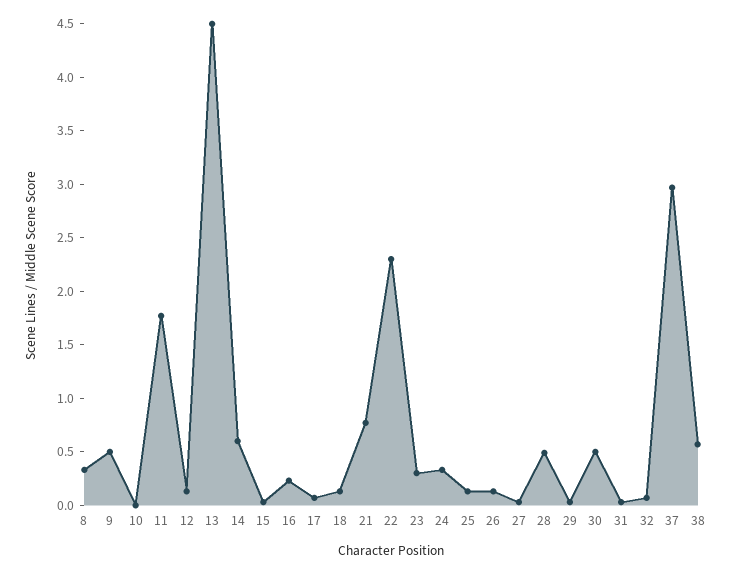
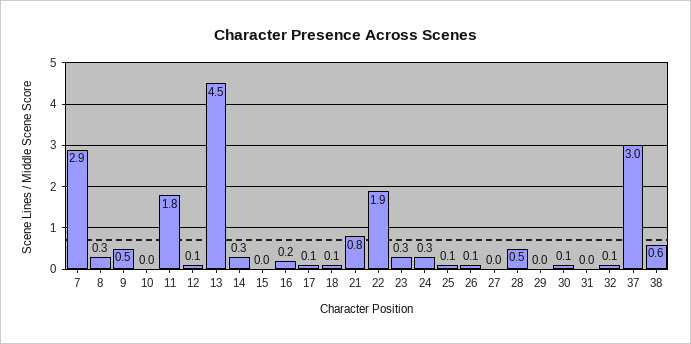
14: 0.6 -> 0.3
22: 2.3 -> 1.9
30: 0.5 -> 0.1
7: none -> 2.9

